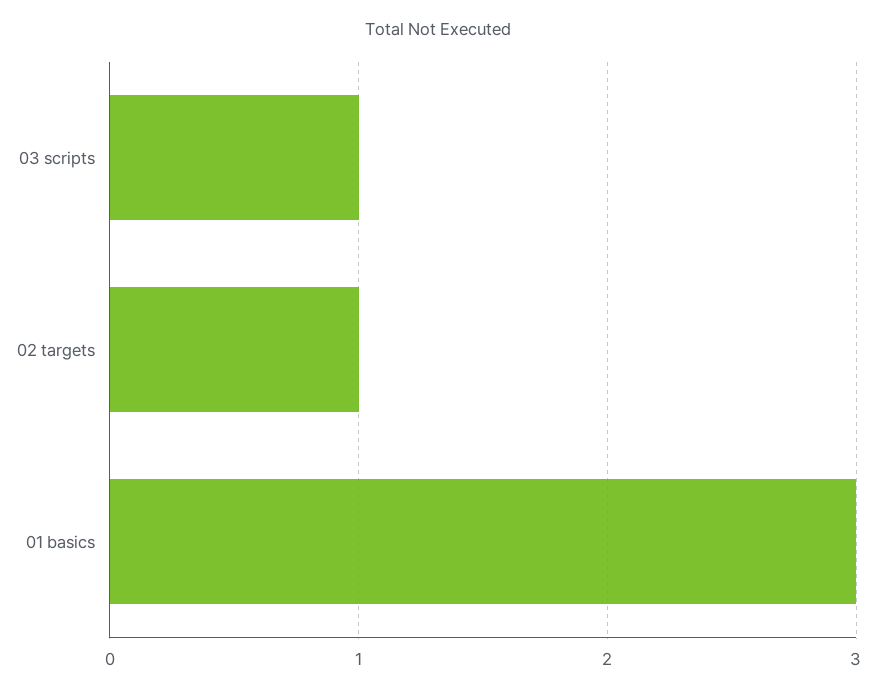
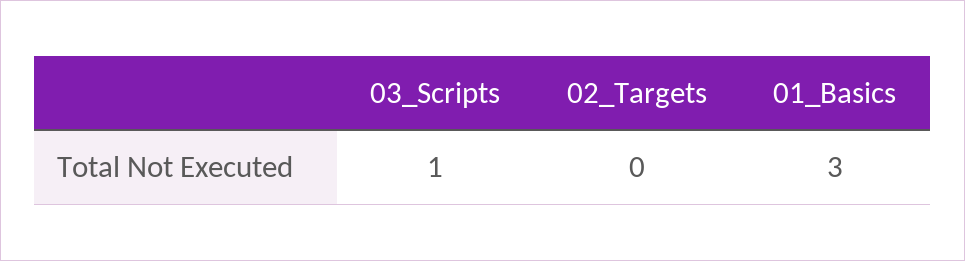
02 targets: 1 -> 0

